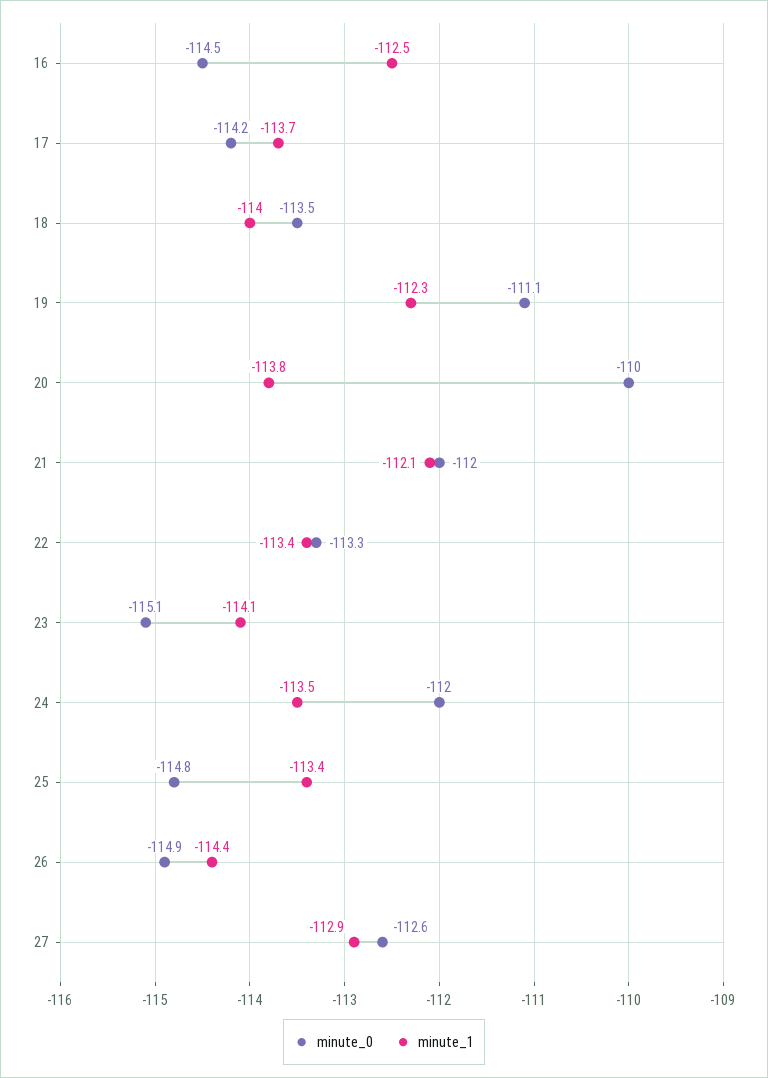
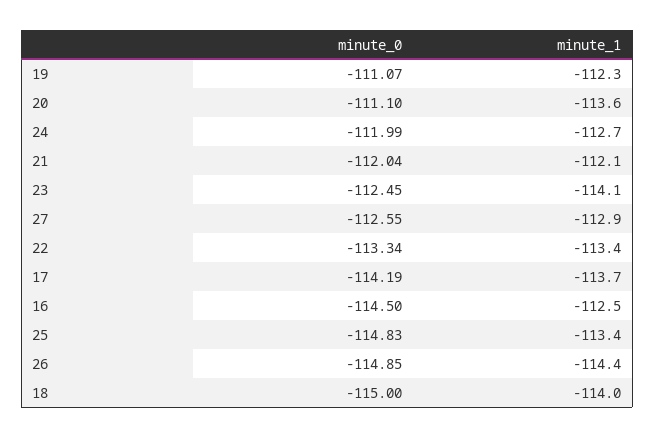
minute_0, 18: -113.5 -> -115
minute_0, 20: -110 -> -111.1
minute_1, 20: -113.8 -> -113.6
minute_0, 23: -115.1 -> -112.45
minute_1, 24: -113.5 -> -112.7

